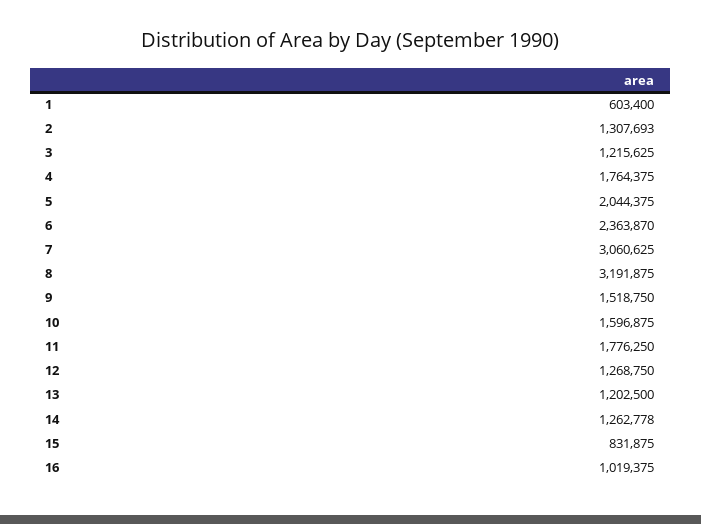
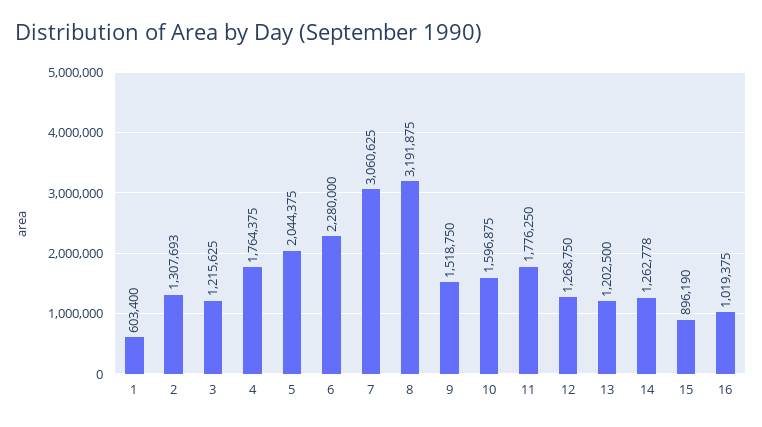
6: 2363870 -> 2280000
15: 831875 -> 896190

